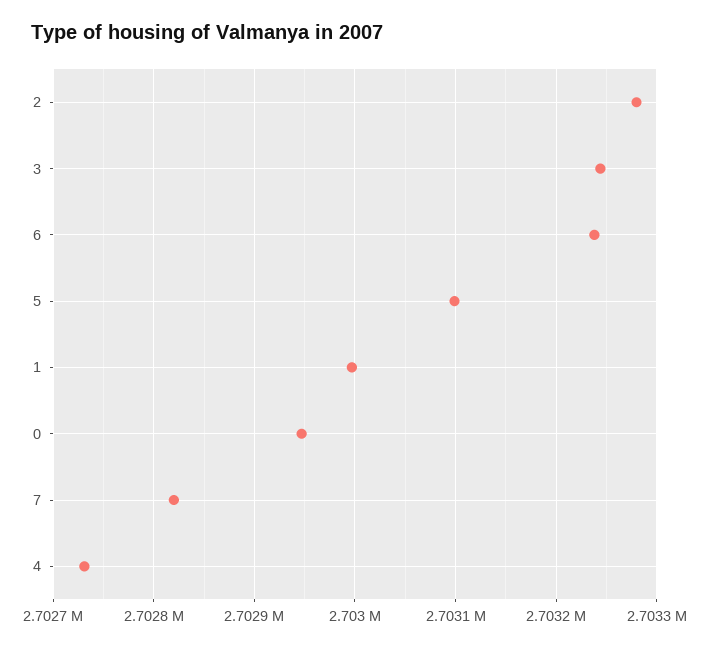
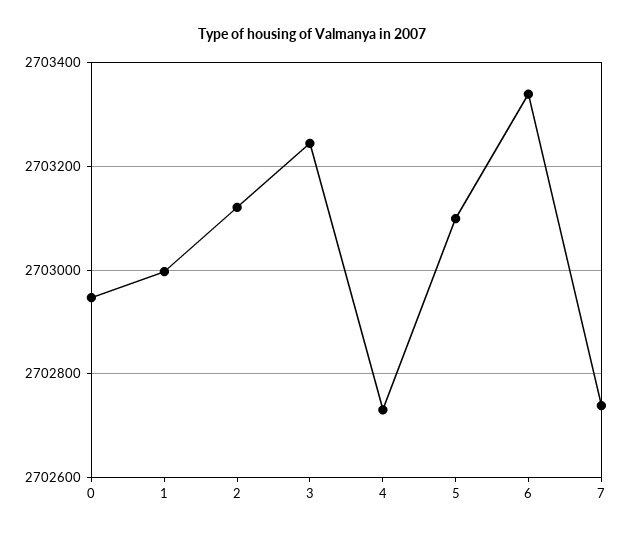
2: 2703280 -> 2703120
6: 2703240 -> 2703340
7: 2702820 -> 2702740

